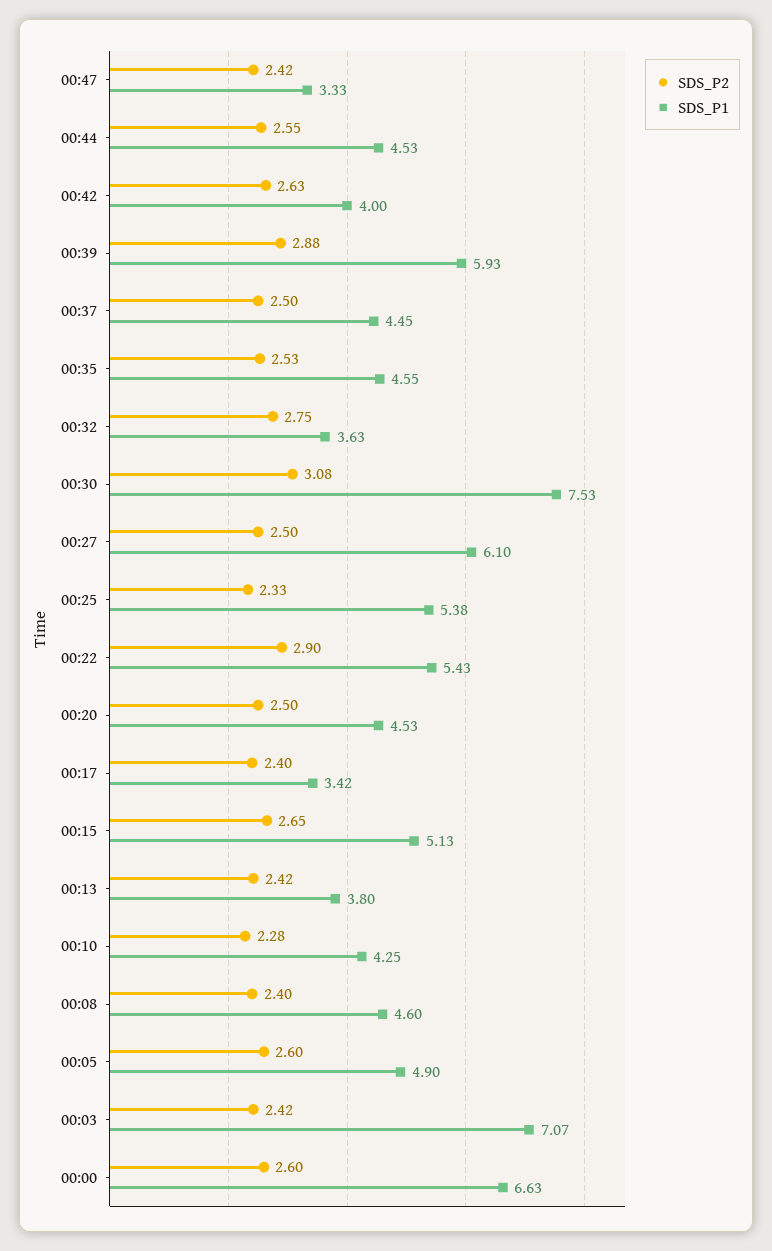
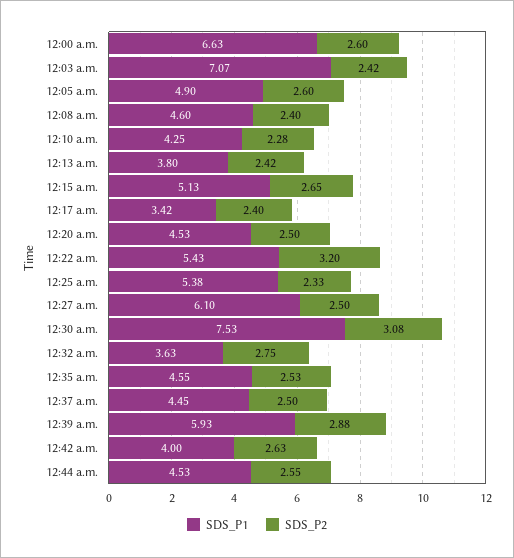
SDS_P2, 00:47: 2.42 -> none
SDS_P1, 00:47: 3.33 -> none
SDS_P2, 00:22: 2.9 -> 3.2

